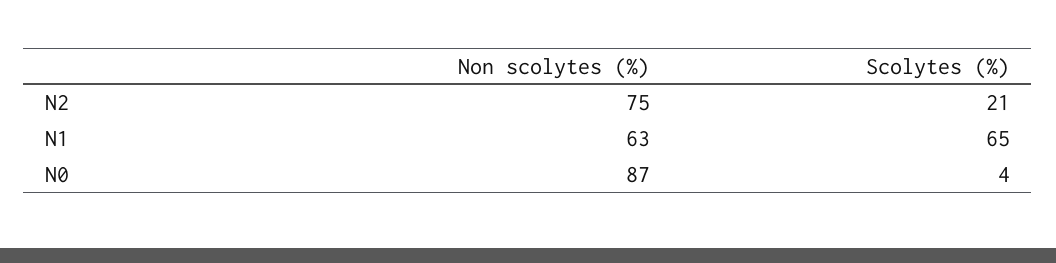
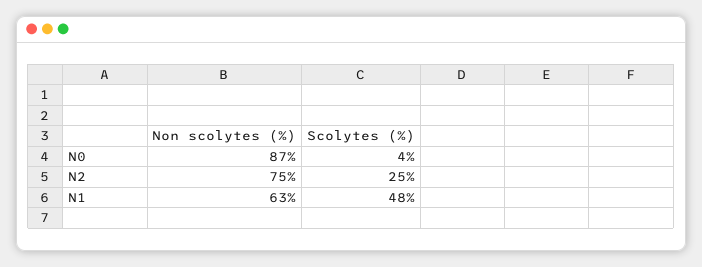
Scolytes (%), N2: 21 -> 25
Scolytes (%), N1: 65 -> 48

